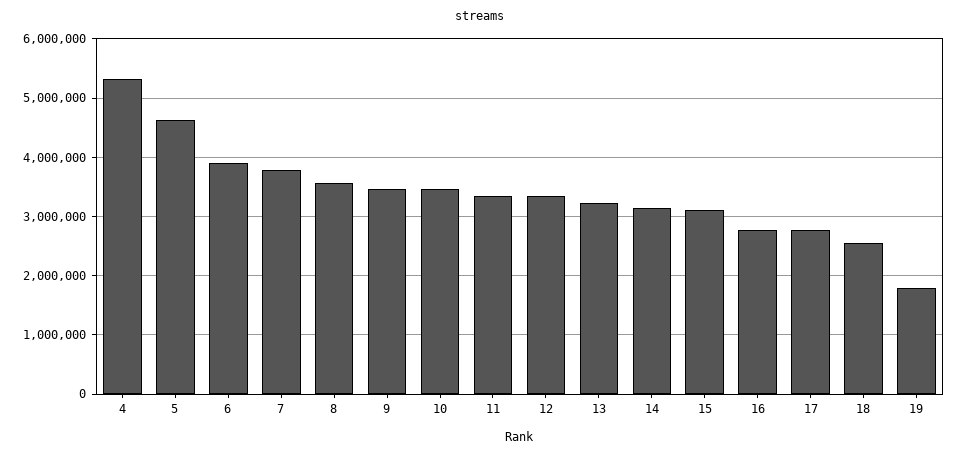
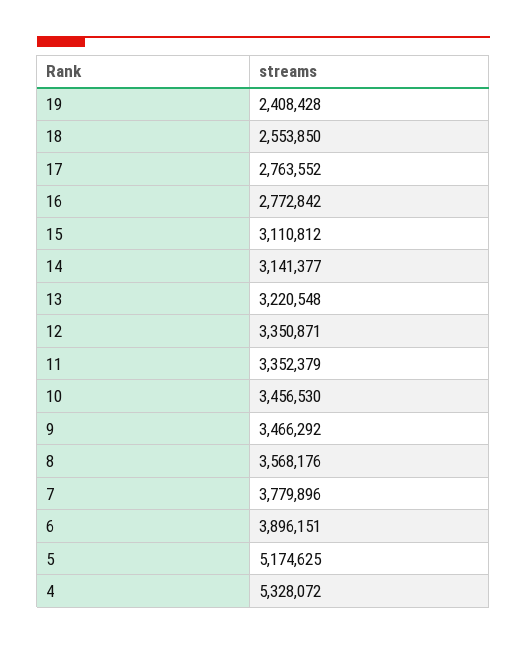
5: 4600000 -> 5174625
19: 1800000 -> 2408428

